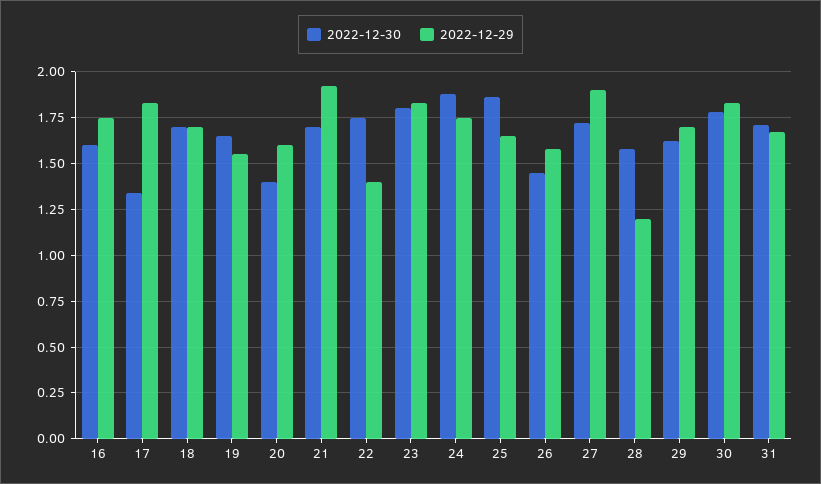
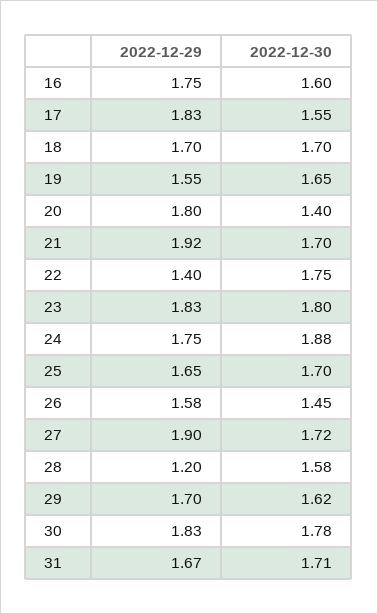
2022-12-30, 17: 1.35 -> 1.55
2022-12-29, 20: 1.6 -> 1.8
2022-12-30, 25: 1.85 -> 1.7

